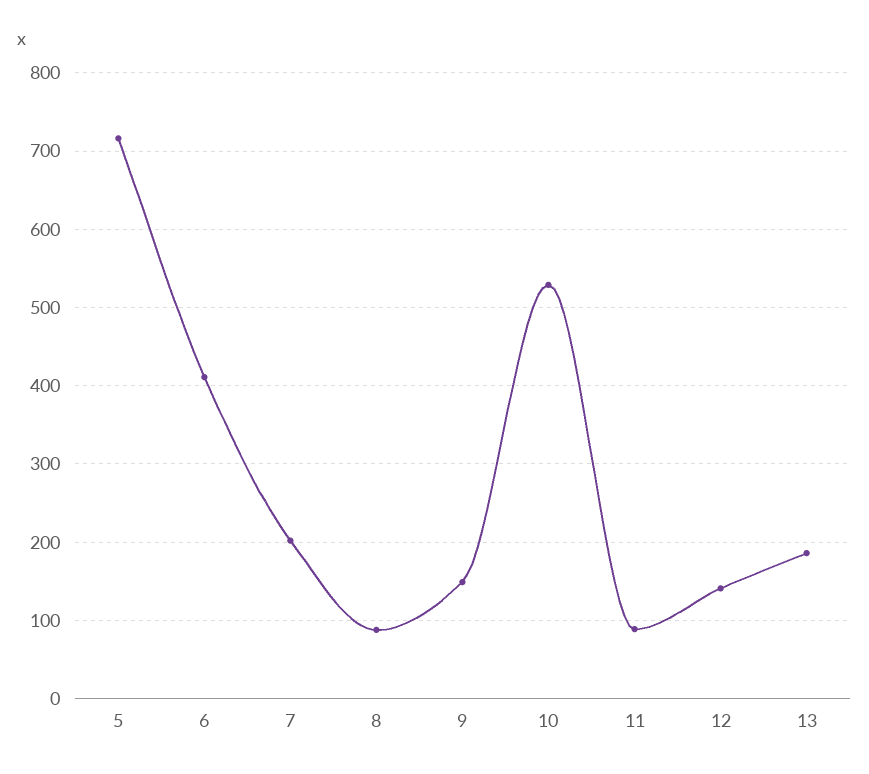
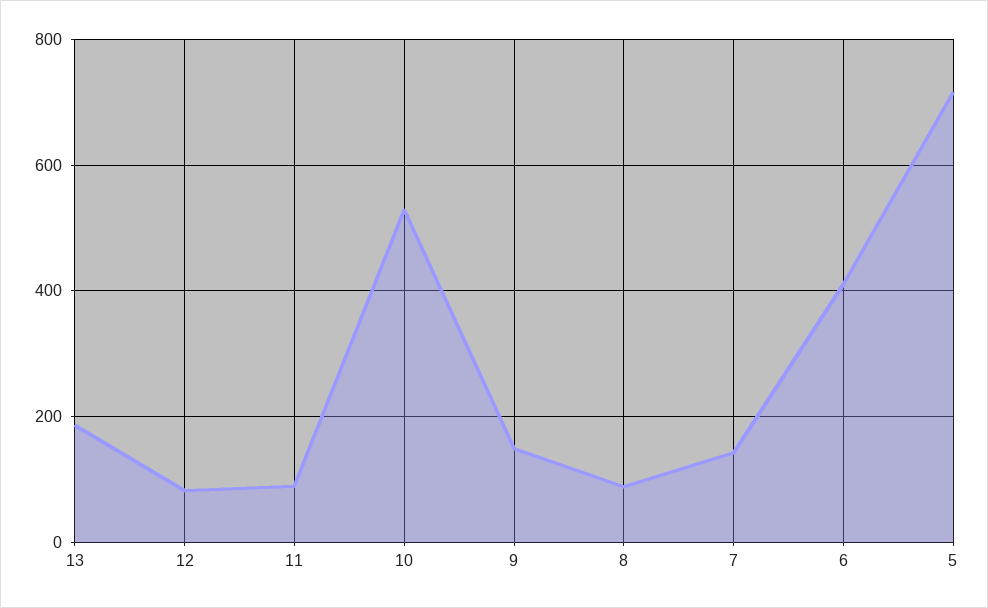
7: 200 -> 140
12: 140 -> 80

